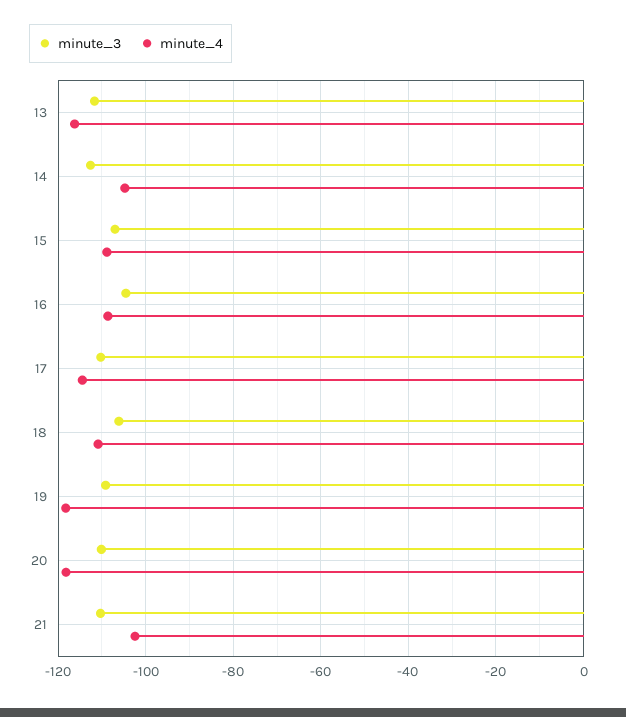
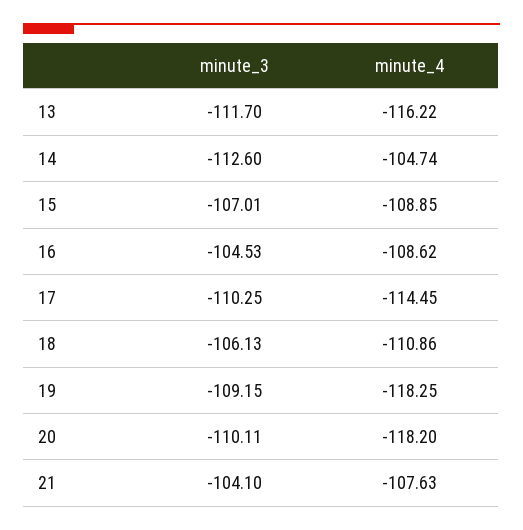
minute_3, 21: -110 -> -104.1
minute_4, 21: -102 -> -107.63

